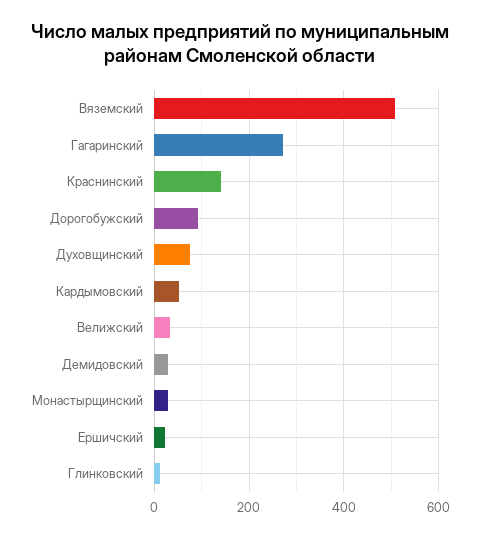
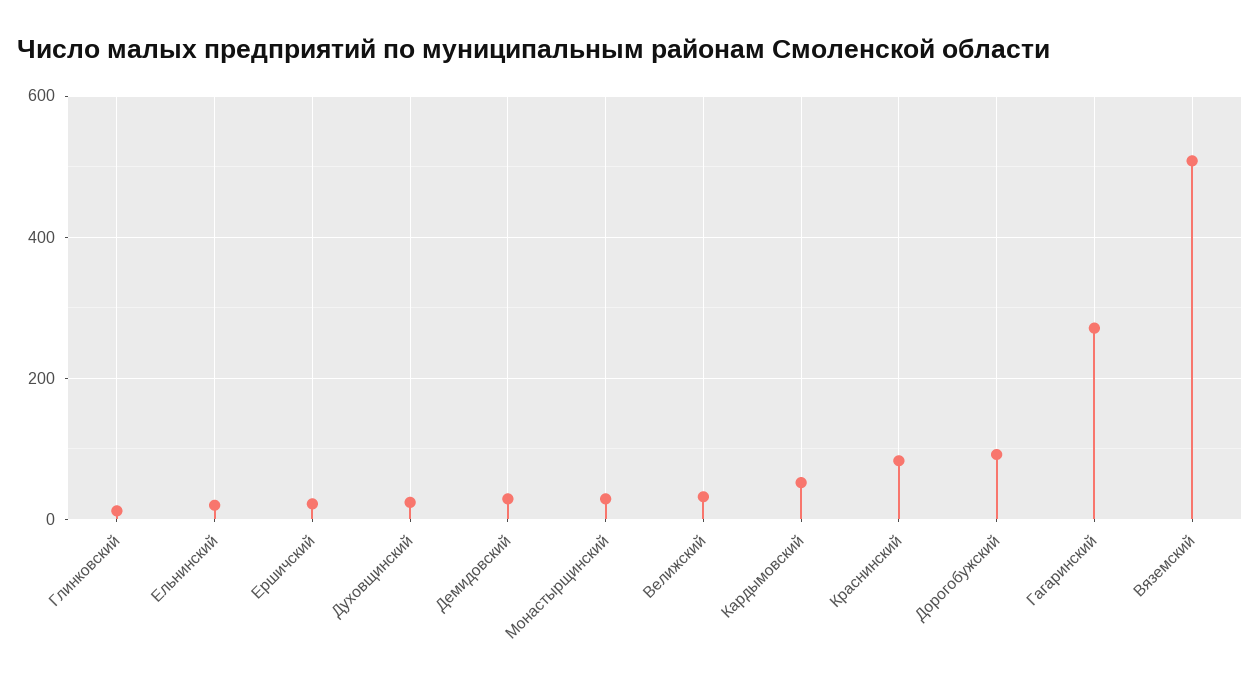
Краснинский: 140 -> 80
Духовщинский: 80 -> 20
Ельнинский: none -> 20

